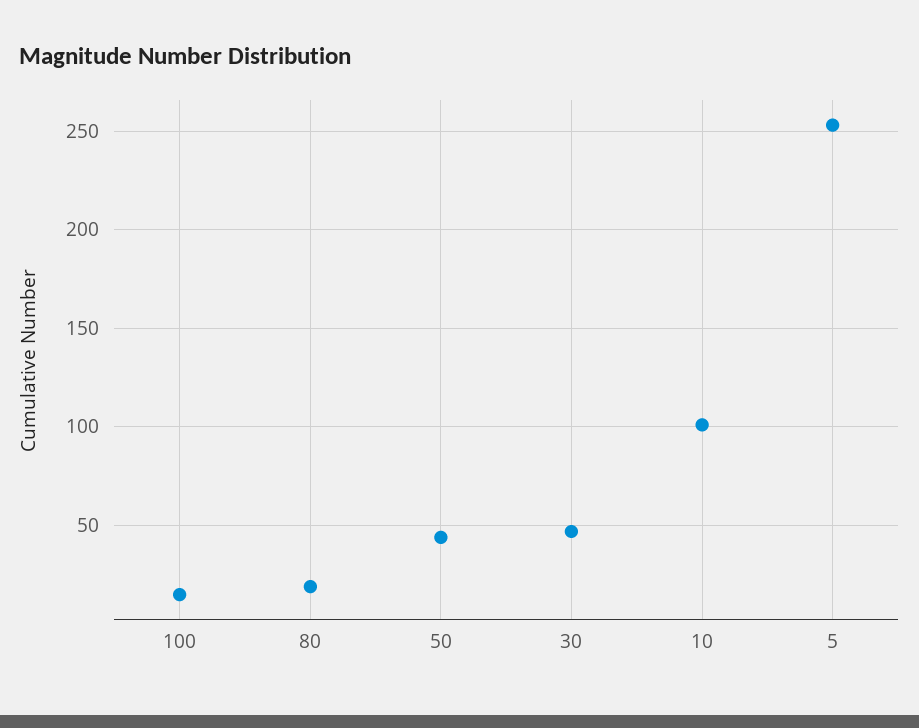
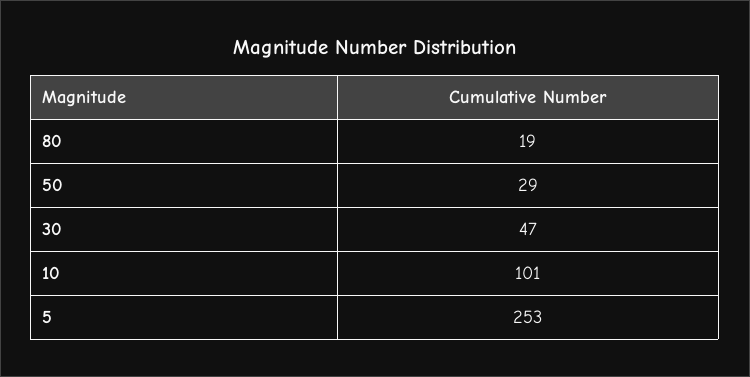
100: 15 -> none
50: 45 -> 29

